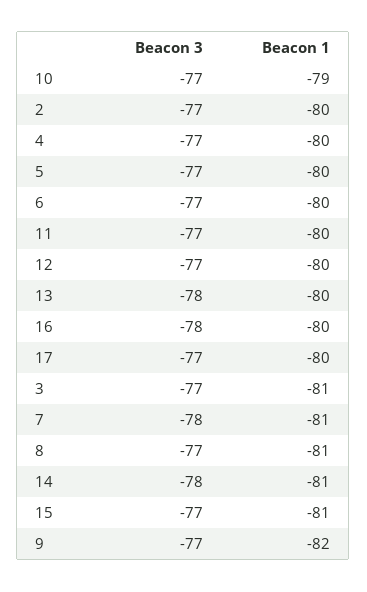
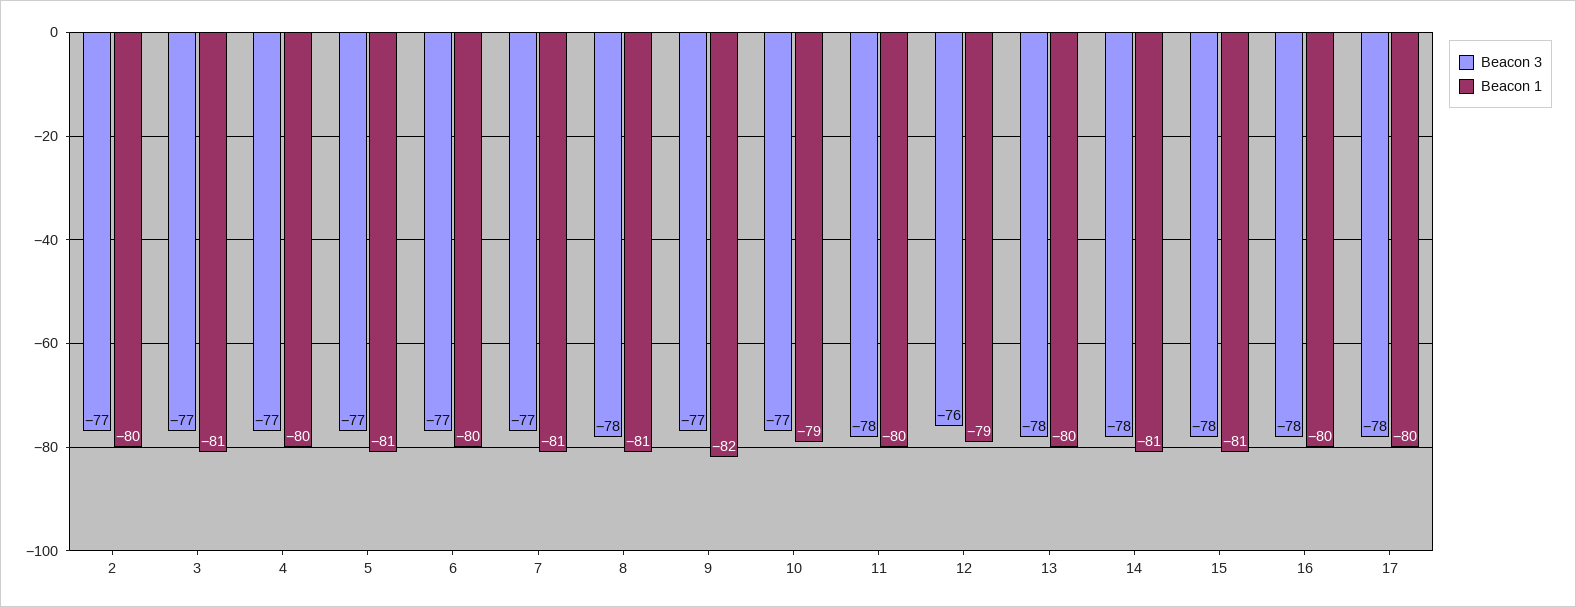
Beacon 1, 5: -80 -> -81
Beacon 3, 11: -77 -> -78
Beacon 3, 12: -77 -> -76
Beacon 1, 12: -80 -> -79
Beacon 3, 17: -77 -> -78
Beacon 3, 7: -78 -> -77
Beacon 3, 8: -77 -> -78
Beacon 3, 15: -77 -> -78

